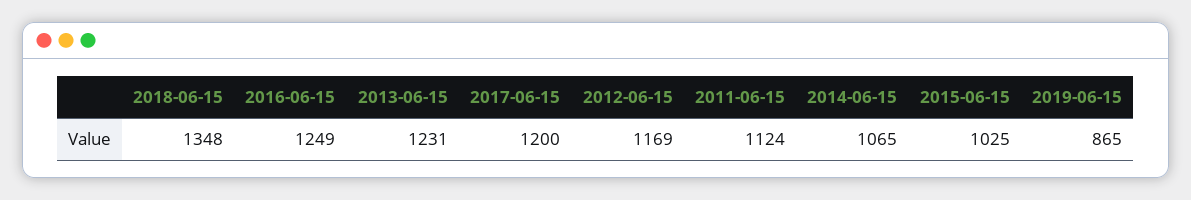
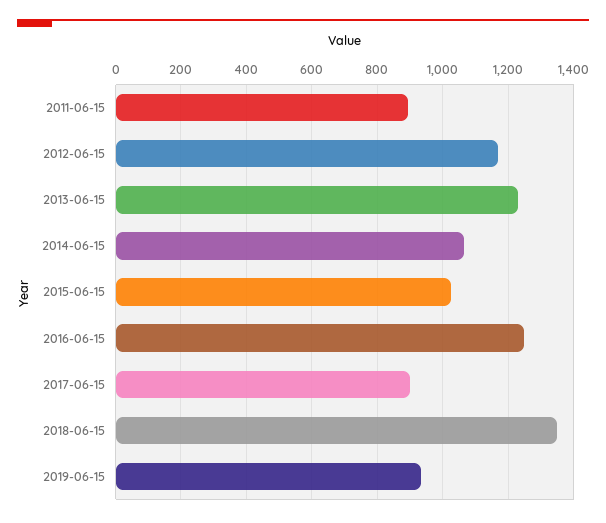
2017-06-15: 1200 -> 900
2011-06-15: 1124 -> 900
2019-06-15: 865 -> 940

